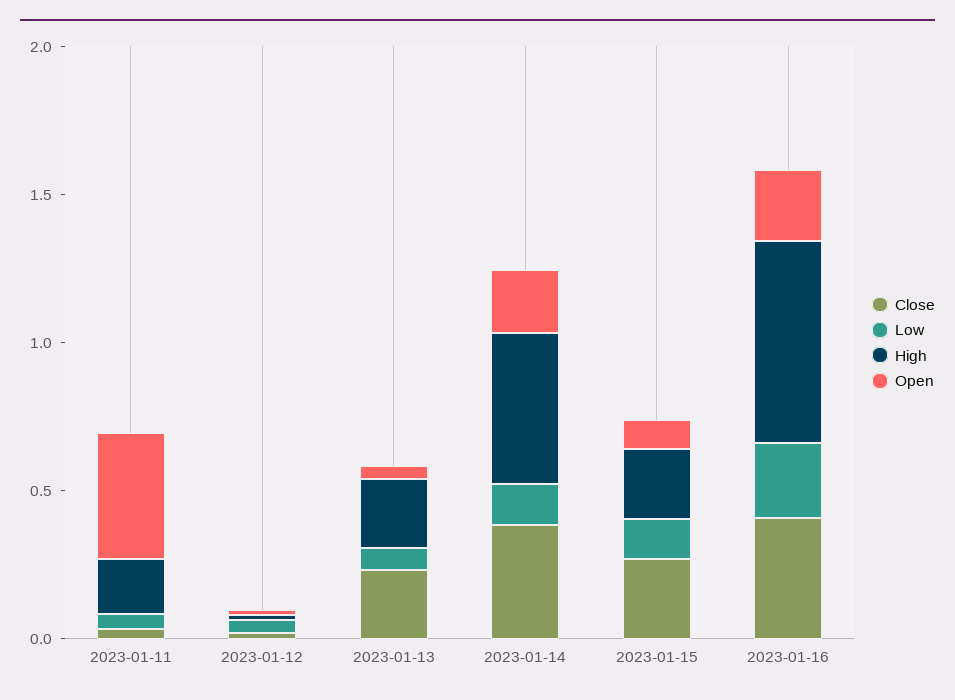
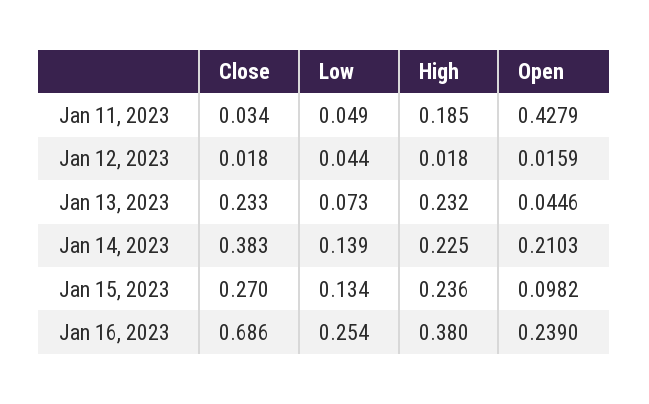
High, 2023-01-14: 0.5 -> 0.225
Close, 2023-01-16: 0.4 -> 0.686
High, 2023-01-16: 0.7 -> 0.38

